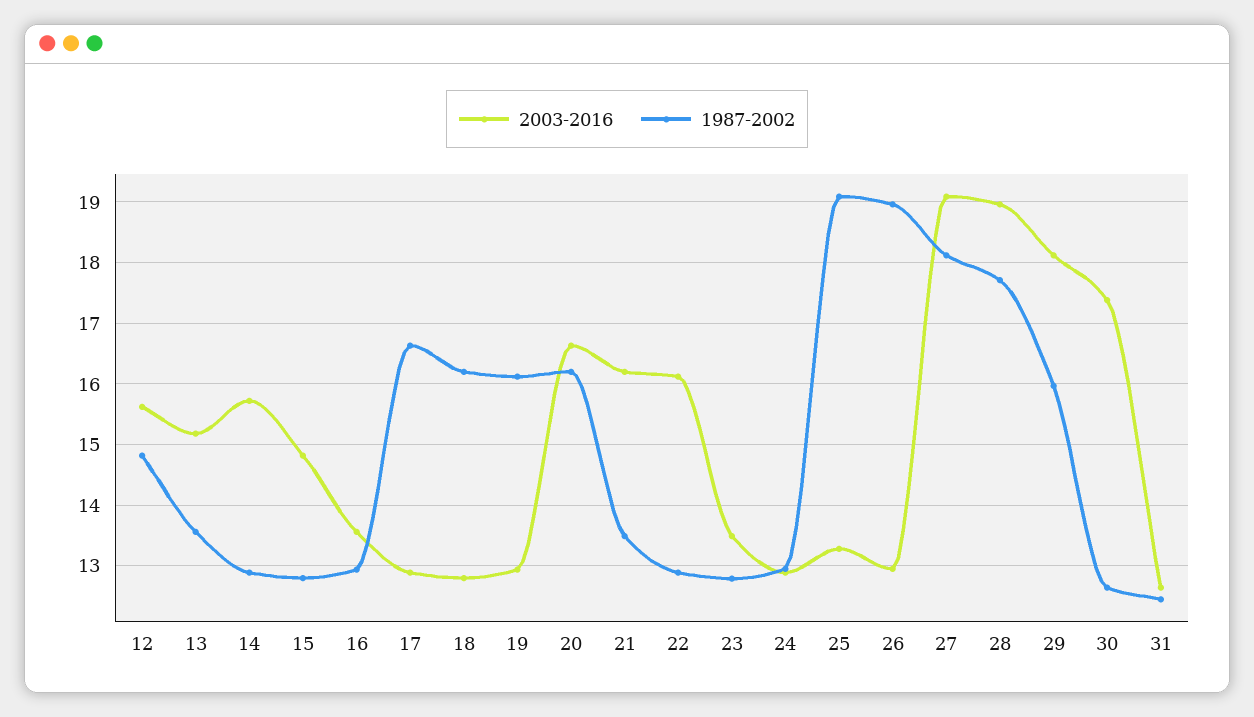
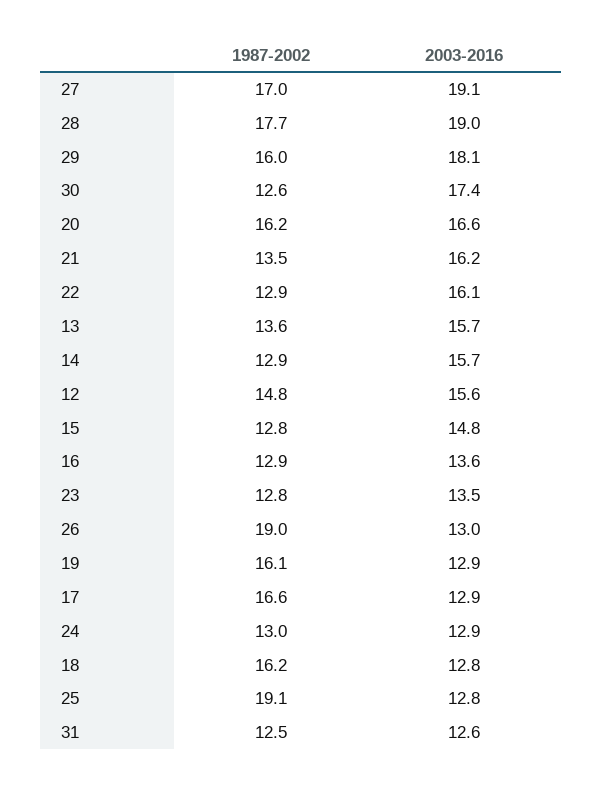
2003-2016, 13: 15.2 -> 15.7
2003-2016, 25: 13.3 -> 12.8
1987-2002, 27: 18.1 -> 17

